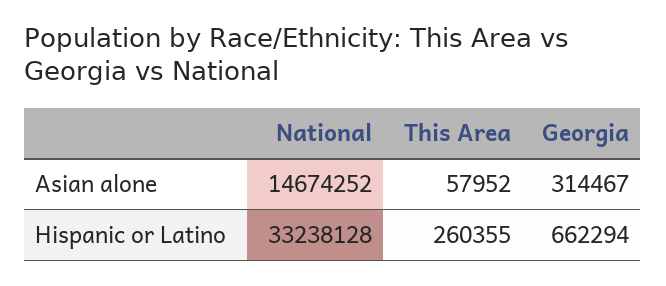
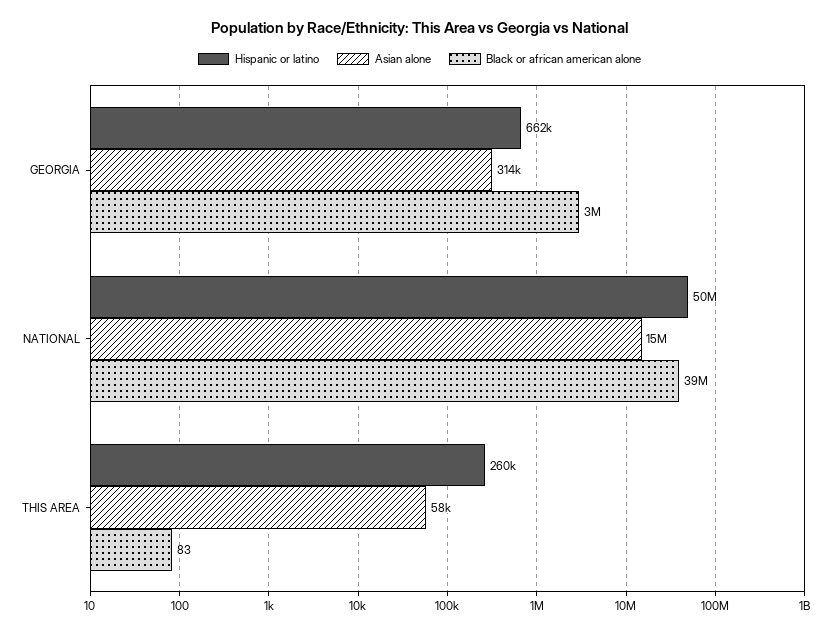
Hispanic or Latino, National: 33238128 -> 50000000
Black or african american alone, Georgia: none -> 3000000
Black or african american alone, National: none -> 39000000
Black or african american alone, This Area: none -> 83

